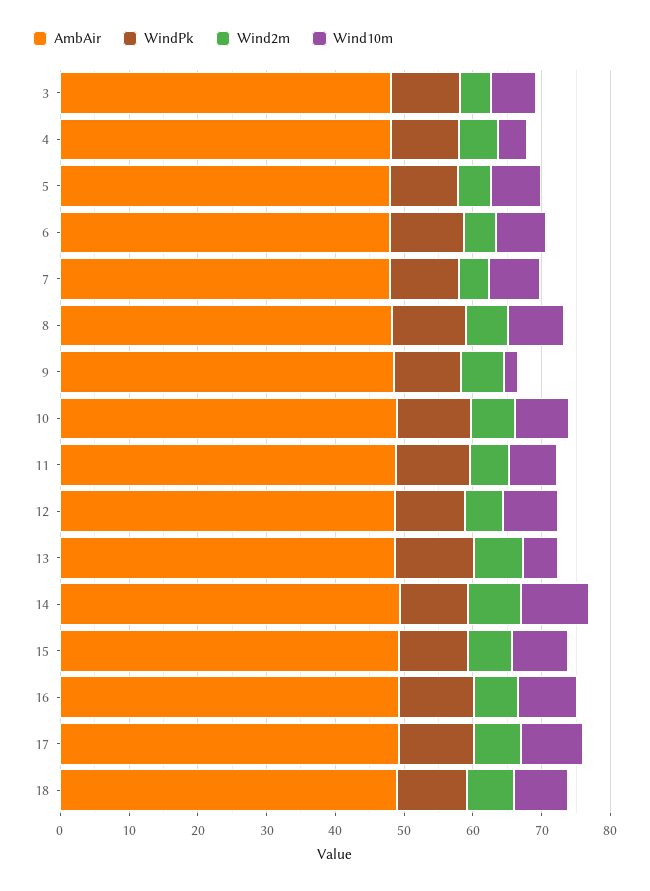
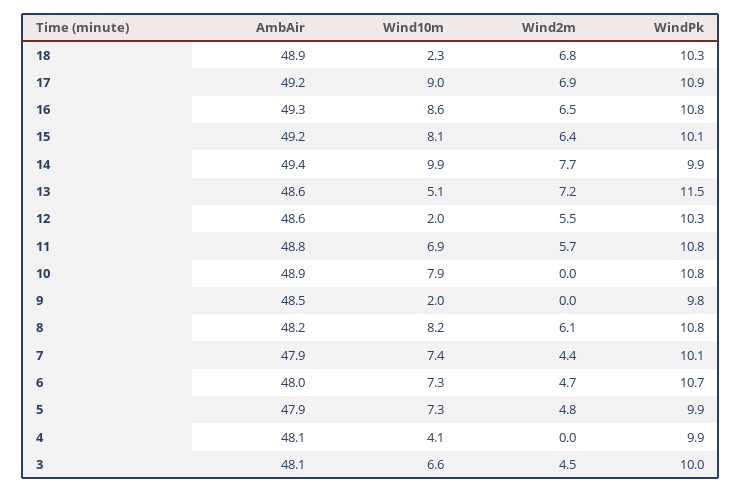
Wind2m, 4: 6 -> 0
Wind2m, 9: 6 -> 0
Wind2m, 10: 6 -> 0
Wind10m, 12: 8 -> 2
Wind10m, 18: 8 -> 2.3

